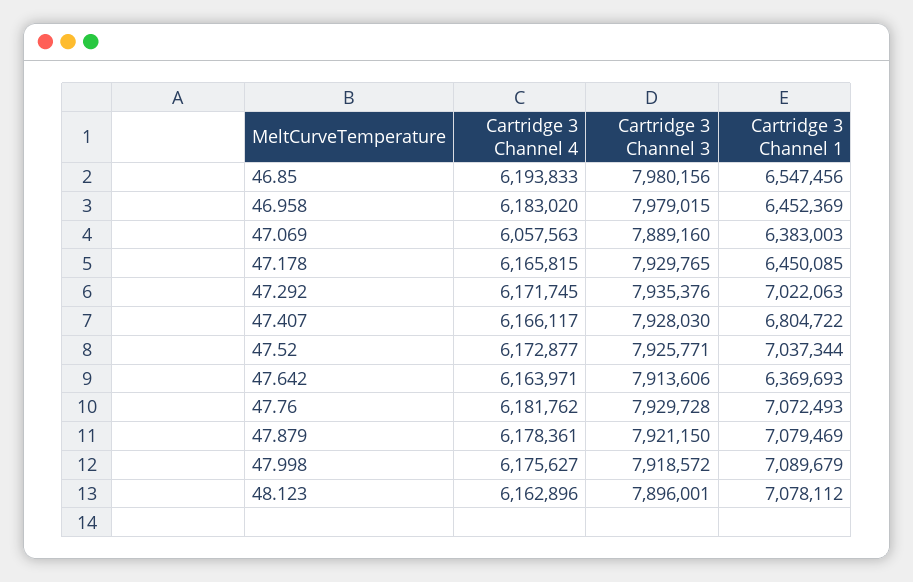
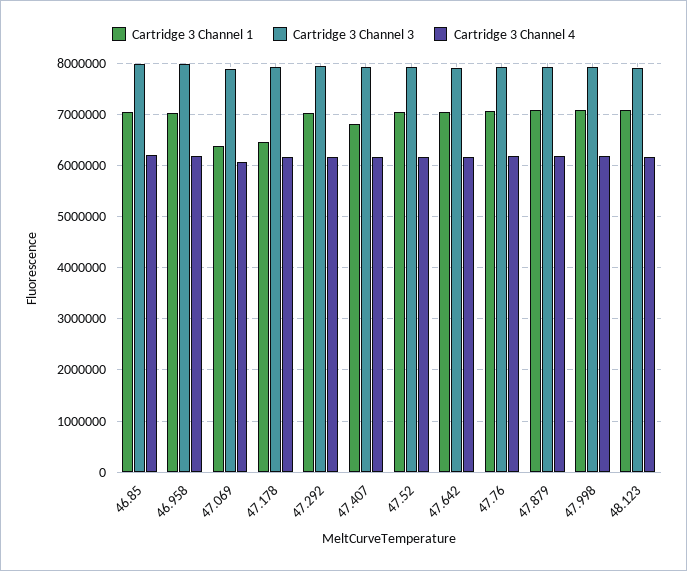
Cartridge 3 Channel 1, 46.85: 6547456 -> 7000000
Cartridge 3 Channel 1, 46.958: 6452369 -> 7000000
Cartridge 3 Channel 1, 47.642: 6369693 -> 7000000

